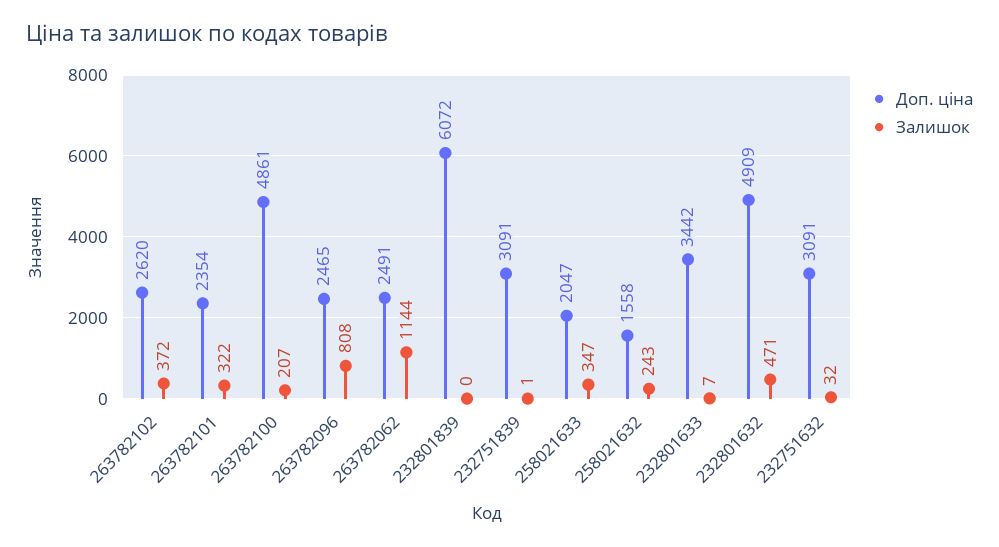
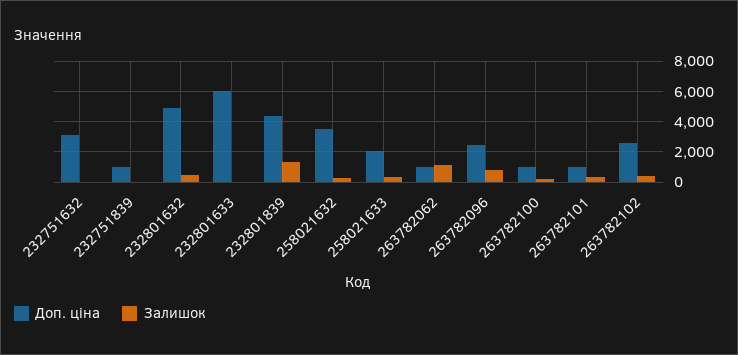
Доп. ціна, 263782101: 2354 -> 1000
Доп. ціна, 263782100: 4861 -> 1000
Доп. ціна, 263782062: 2491 -> 1000
Доп. ціна, 232801839: 6072 -> 4500
Залишок, 232801839: 0 -> 1500
Доп. ціна, 232751839: 3091 -> 1000
Доп. ціна, 258021632: 1558 -> 3500
Доп. ціна, 232801633: 3442 -> 6000

